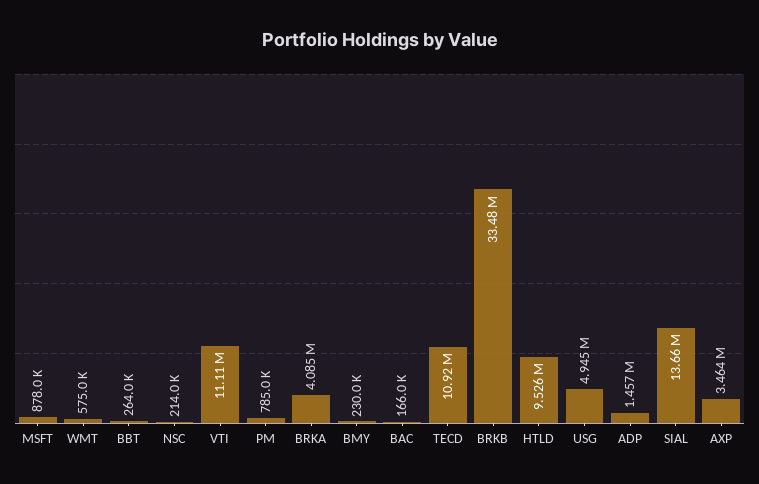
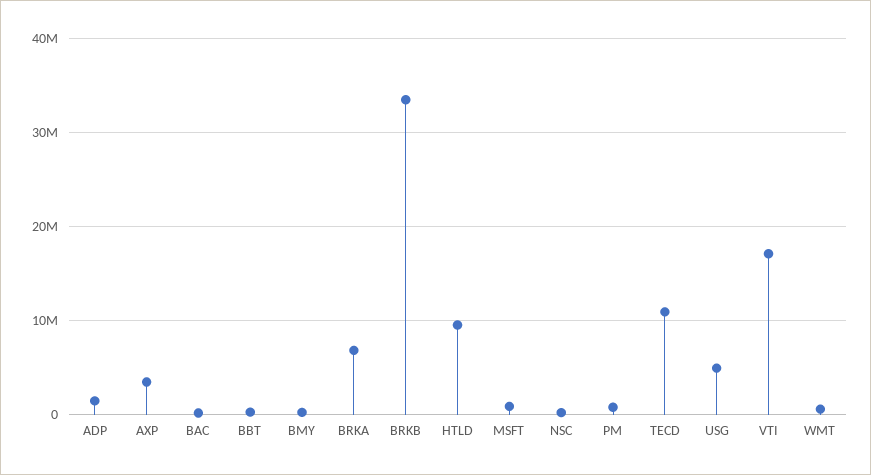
VTI: 11110000 -> 17000000
BRKA: 4085000 -> 7000000
SIAL: 13660000 -> none

